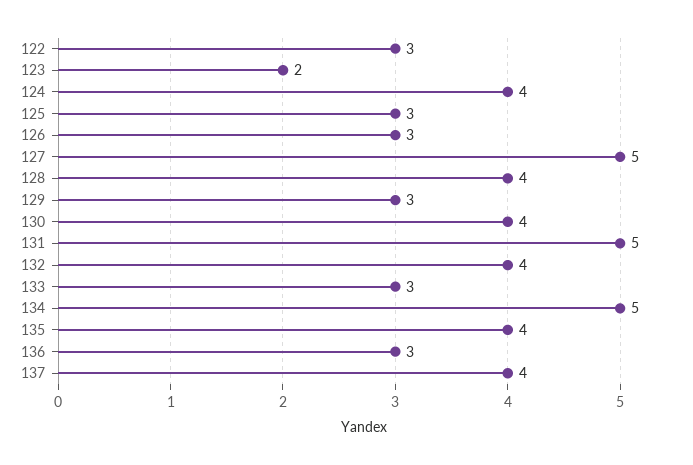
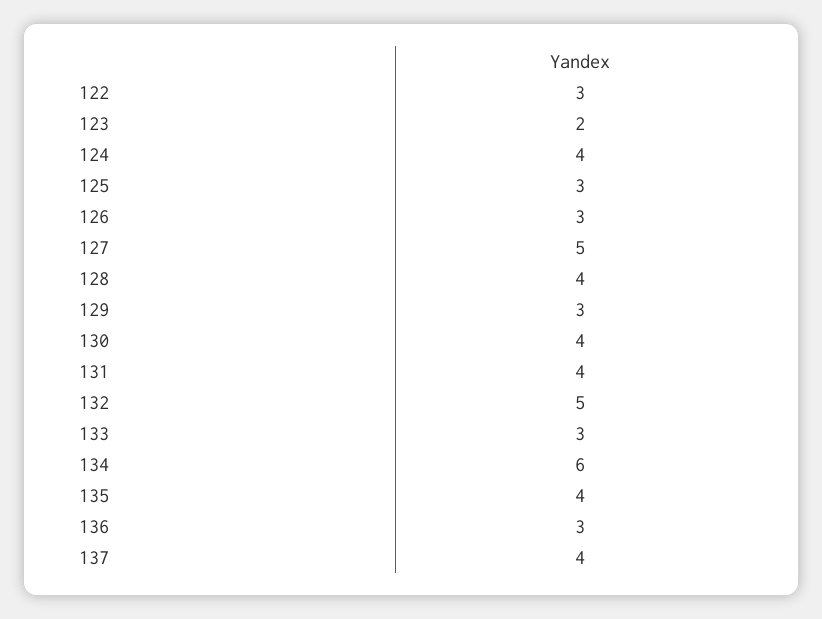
131: 5 -> 4
132: 4 -> 5
134: 5 -> 6

